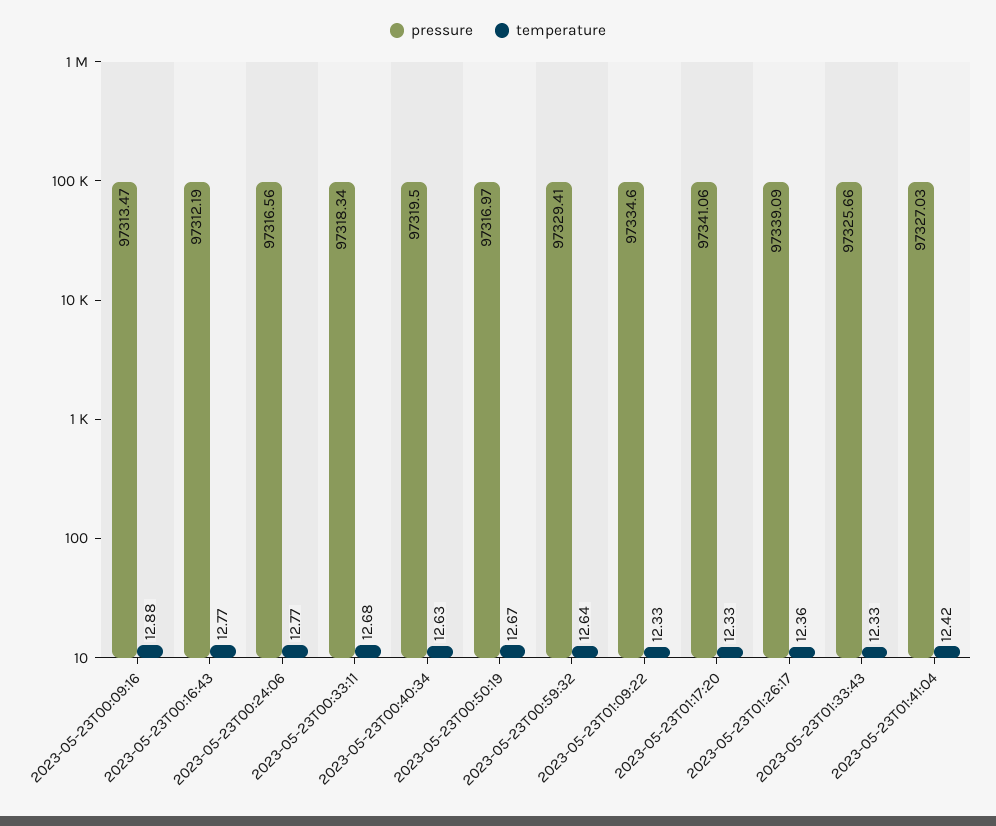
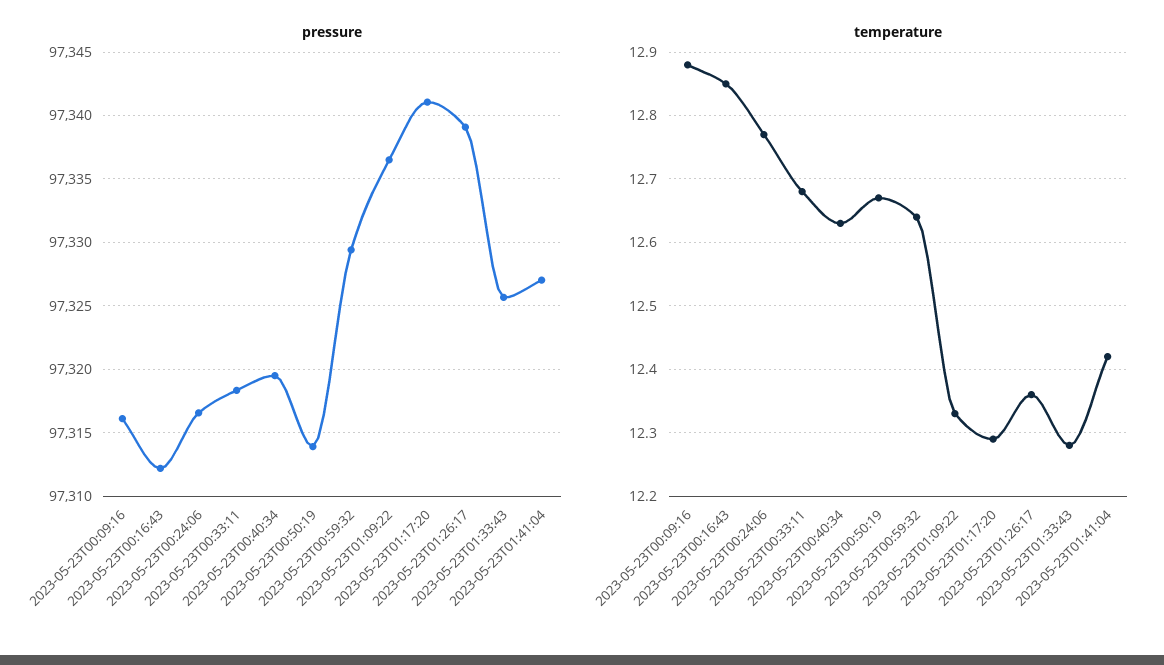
pressure, 2023-05-23T00:09:16: 97313.47 -> 97316
temperature, 2023-05-23T00:16:43: 12.77 -> 12.85
pressure, 2023-05-23T00:50:19: 97316.97 -> 97314
pressure, 2023-05-23T01:09:22: 97334.6 -> 97336.5
temperature, 2023-05-23T01:17:20: 12.33 -> 12.29
temperature, 2023-05-23T01:33:43: 12.33 -> 12.28

